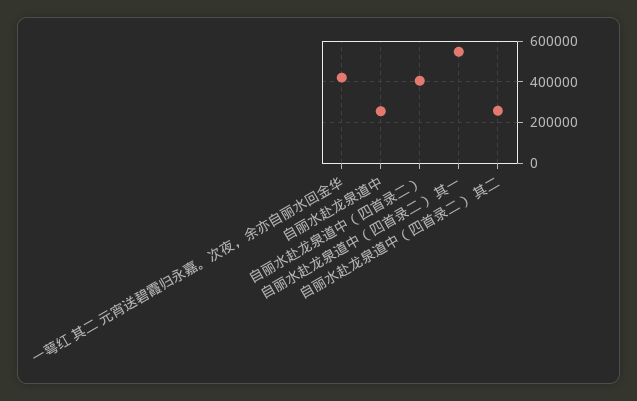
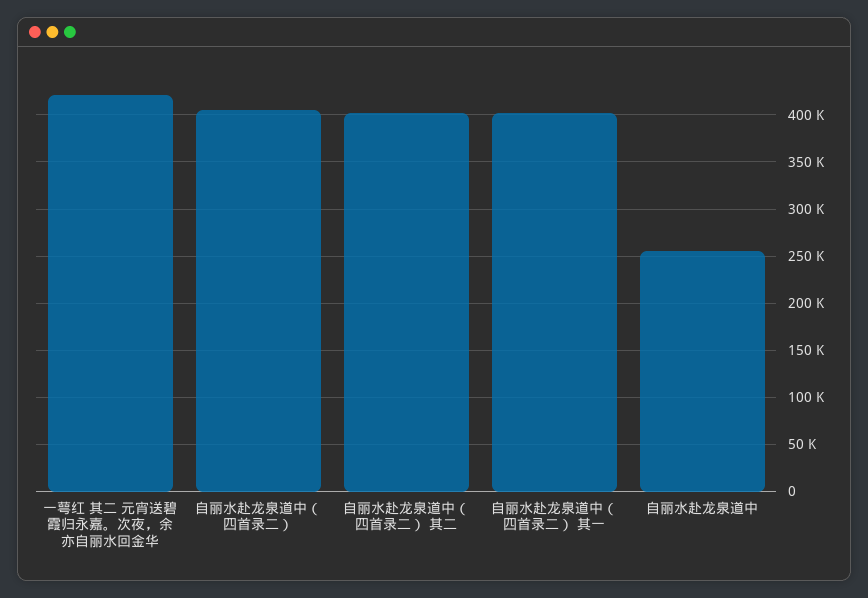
自丽水赴龙泉道中（四首录二） 其一: 550000 -> 400000
自丽水赴龙泉道中（四首录二） 其二: 250000 -> 400000

